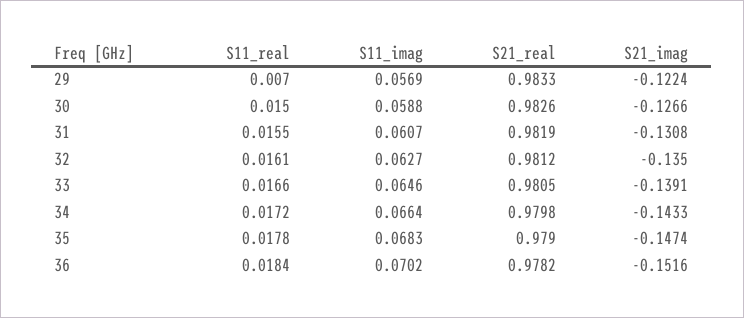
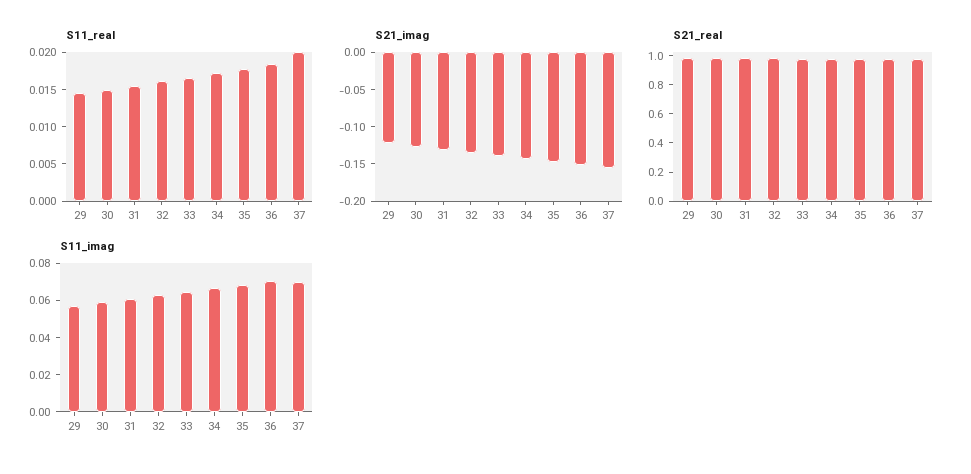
S11_real, 29: 0.007 -> 0.015
S11_real, 37: none -> 0.02
S21_imag, 37: none -> -0.15
S21_real, 37: none -> 1
S11_imag, 37: none -> 0.07

